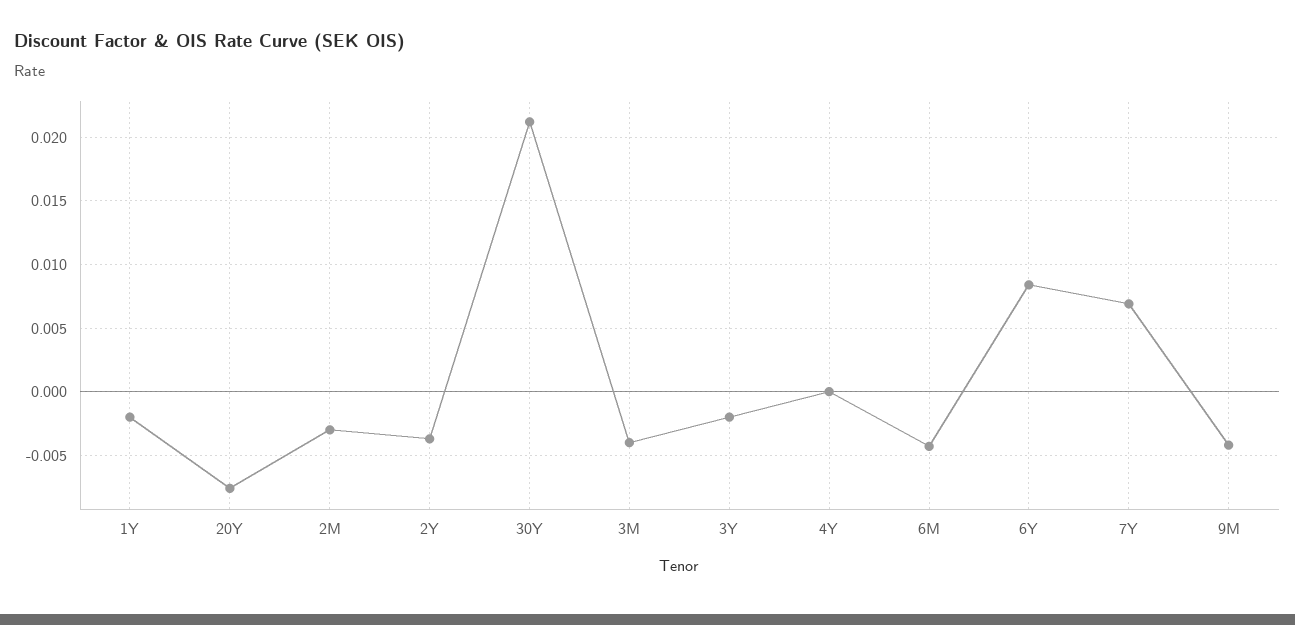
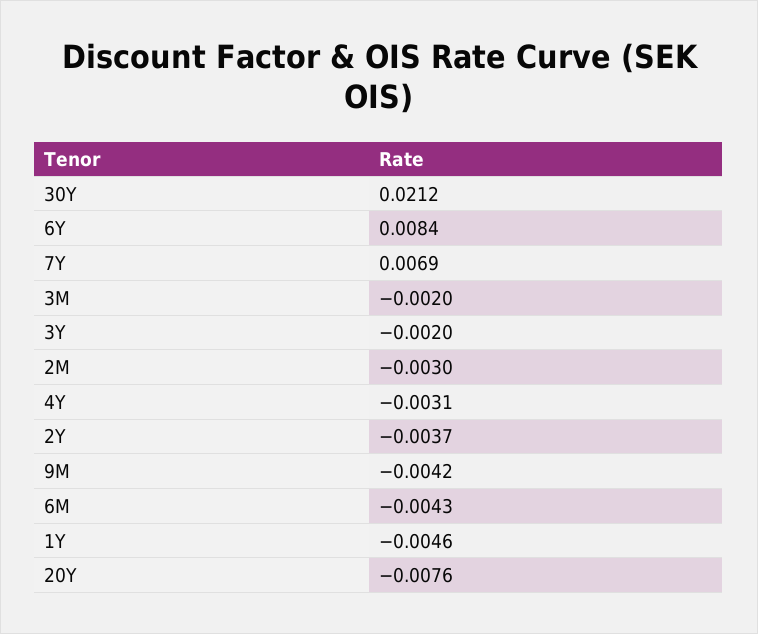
1Y: -0.002 -> -0.0046
3M: -0.004 -> -0.002
4Y: 0 -> -0.0031

